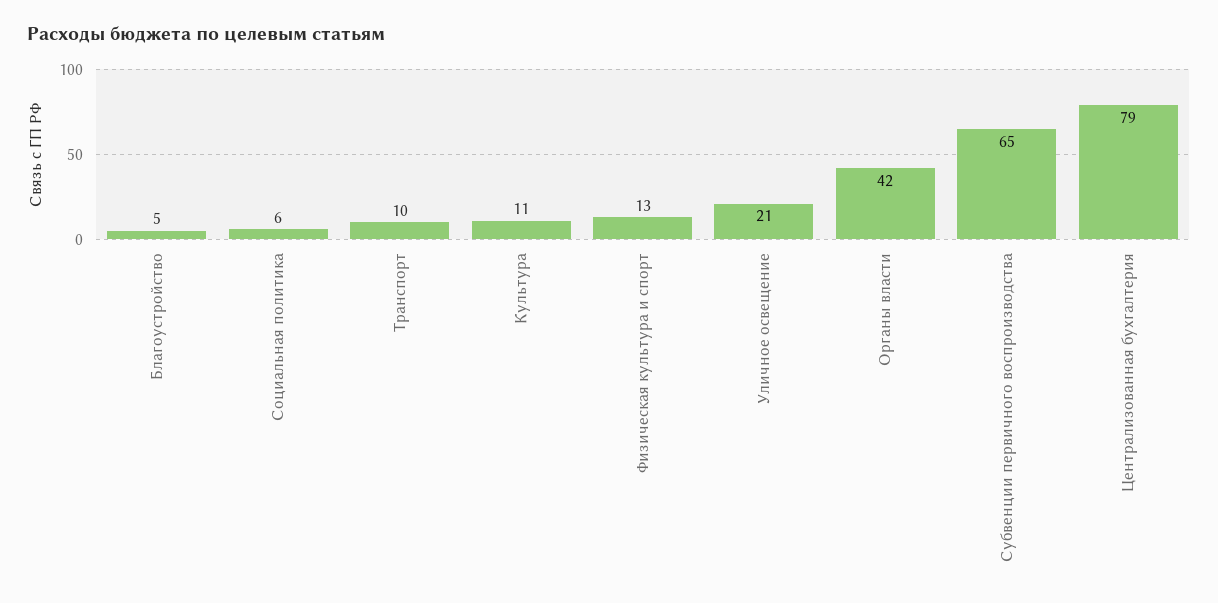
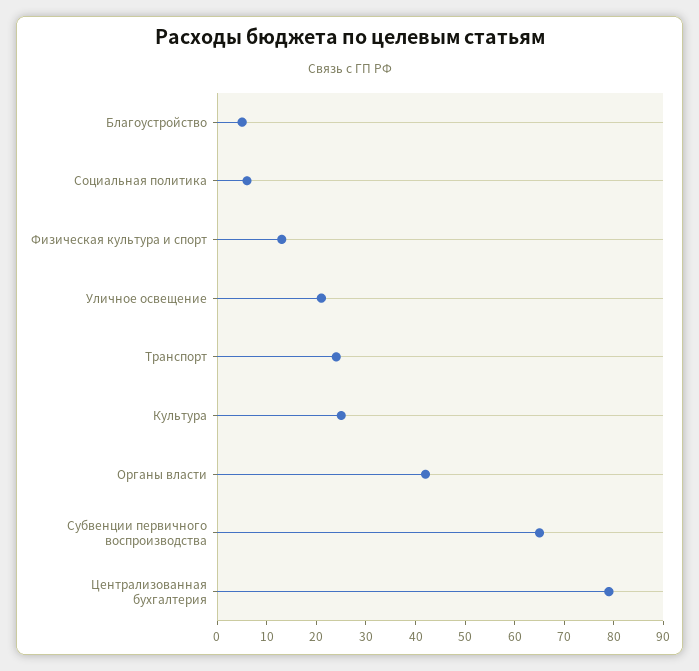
Транспорт: 10 -> 25
Культура: 11 -> 25

